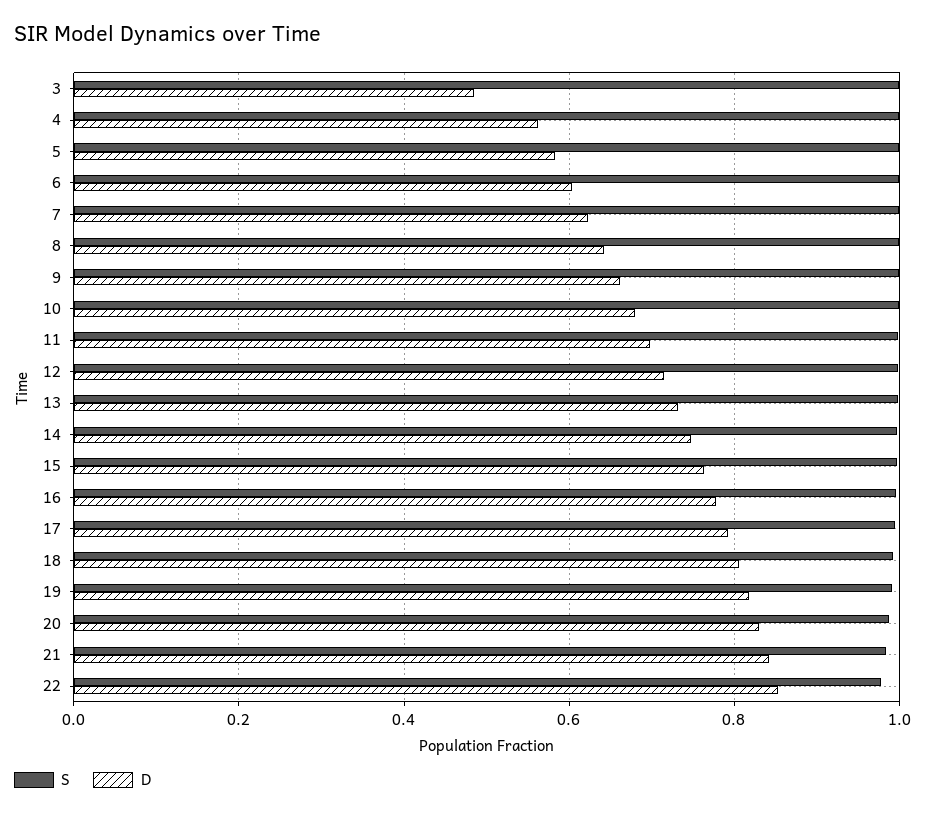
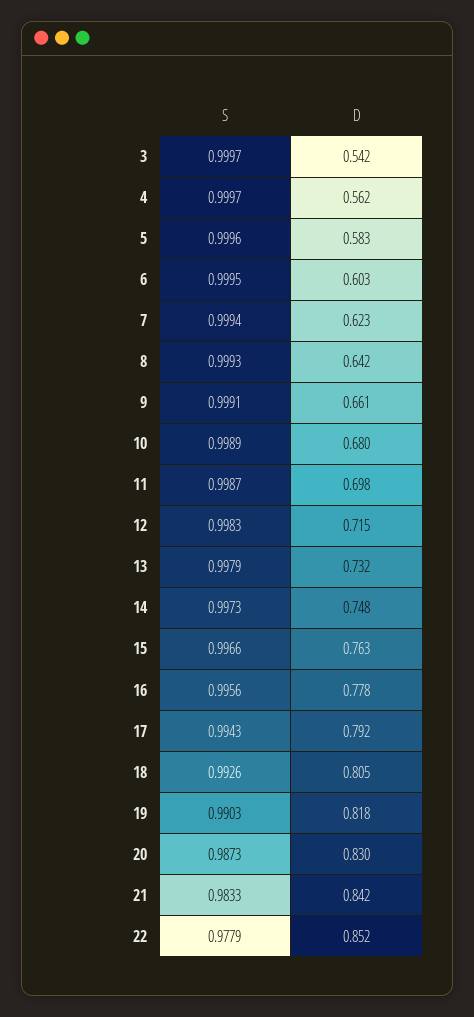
D, 3: 0.48 -> 0.542

